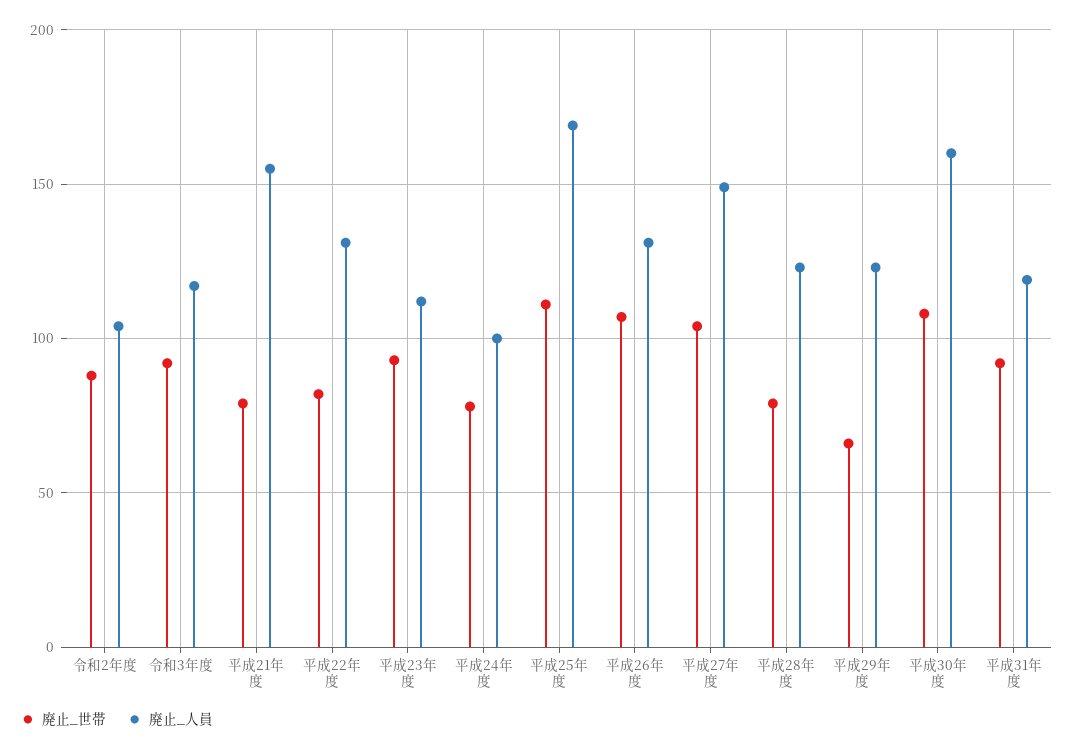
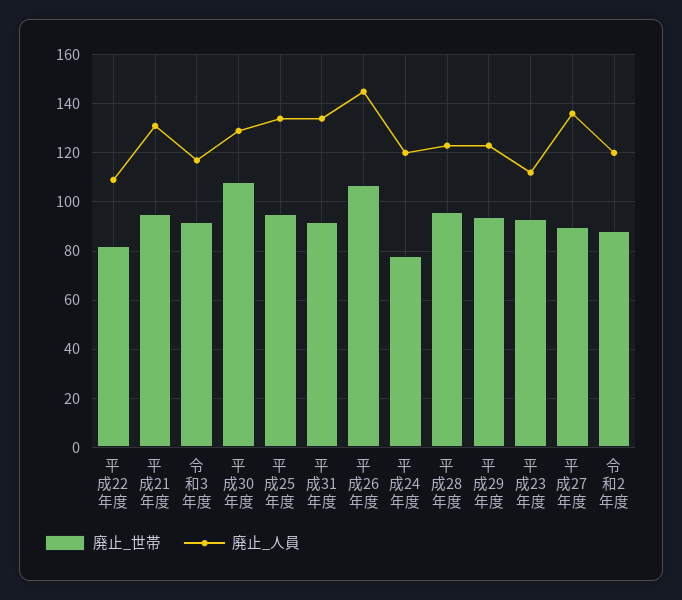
廃止_人員, 令和2年度: 105 -> 120
廃止_世帯, 平成21年度: 80 -> 95
廃止_人員, 平成21年度: 155 -> 130
廃止_人員, 平成22年度: 130 -> 110
廃止_人員, 平成24年度: 100 -> 120
廃止_世帯, 平成25年度: 110 -> 95
廃止_人員, 平成25年度: 170 -> 135
廃止_人員, 平成26年度: 130 -> 145
廃止_世帯, 平成27年度: 105 -> 90
廃止_人員, 平成27年度: 150 -> 135
廃止_世帯, 平成28年度: 80 -> 95
廃止_世帯, 平成29年度: 65 -> 95
廃止_人員, 平成30年度: 160 -> 130
廃止_人員, 平成31年度: 120 -> 135

